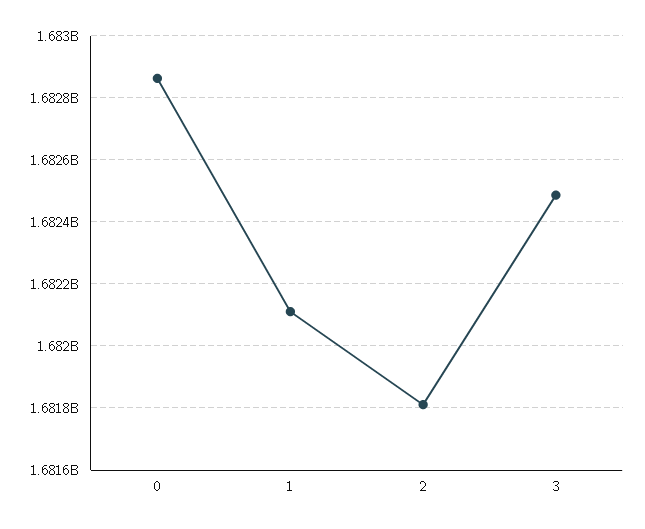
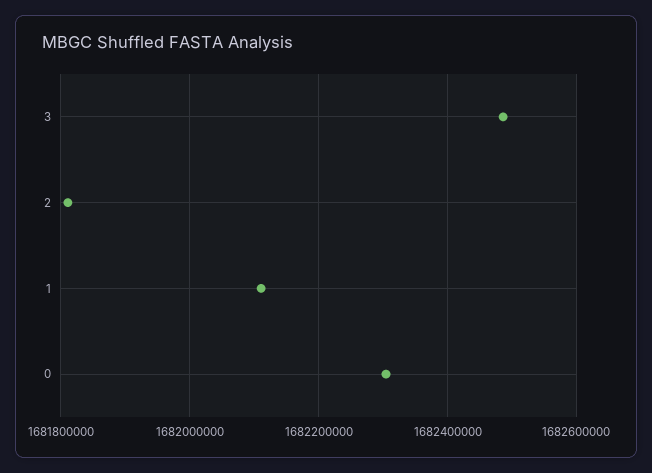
0: 1682860000 -> 1682300000

